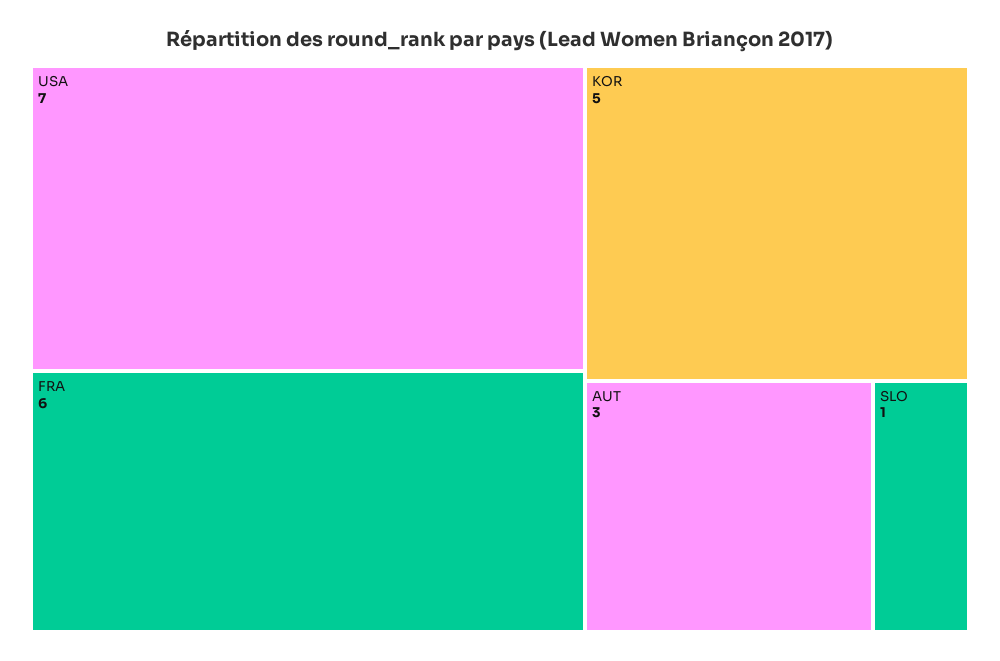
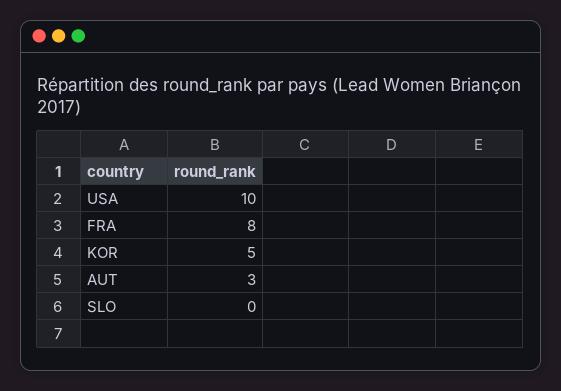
USA: 7 -> 10
FRA: 6 -> 8
SLO: 1 -> 0

